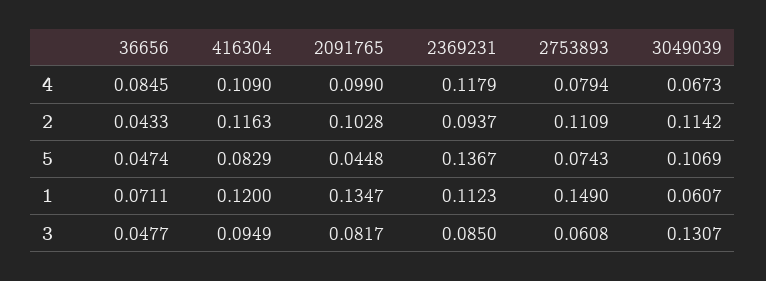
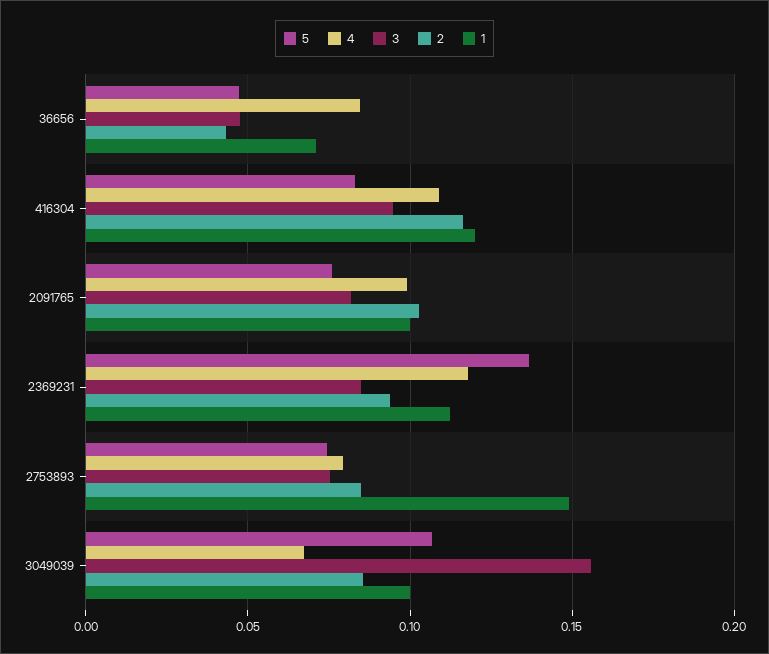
2, 2753893: 0.1109 -> 0.085
2, 3049039: 0.1142 -> 0.085
5, 2091765: 0.0448 -> 0.075
1, 2091765: 0.1347 -> 0.1
1, 3049039: 0.0607 -> 0.1
3, 2753893: 0.0608 -> 0.075
3, 3049039: 0.1307 -> 0.155

